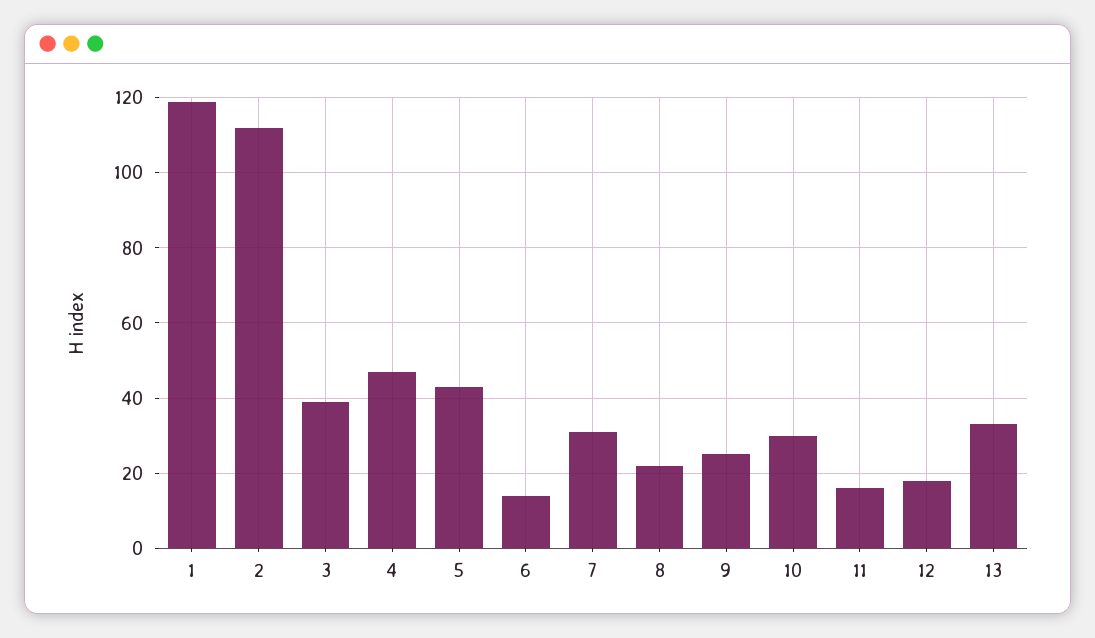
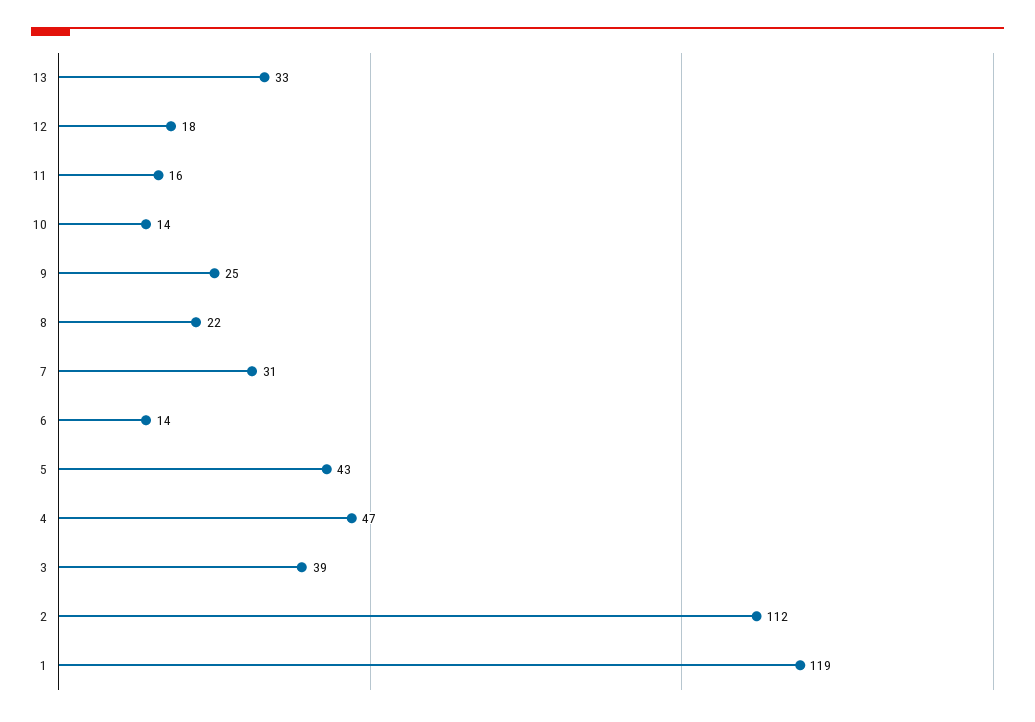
10: 30 -> 14

